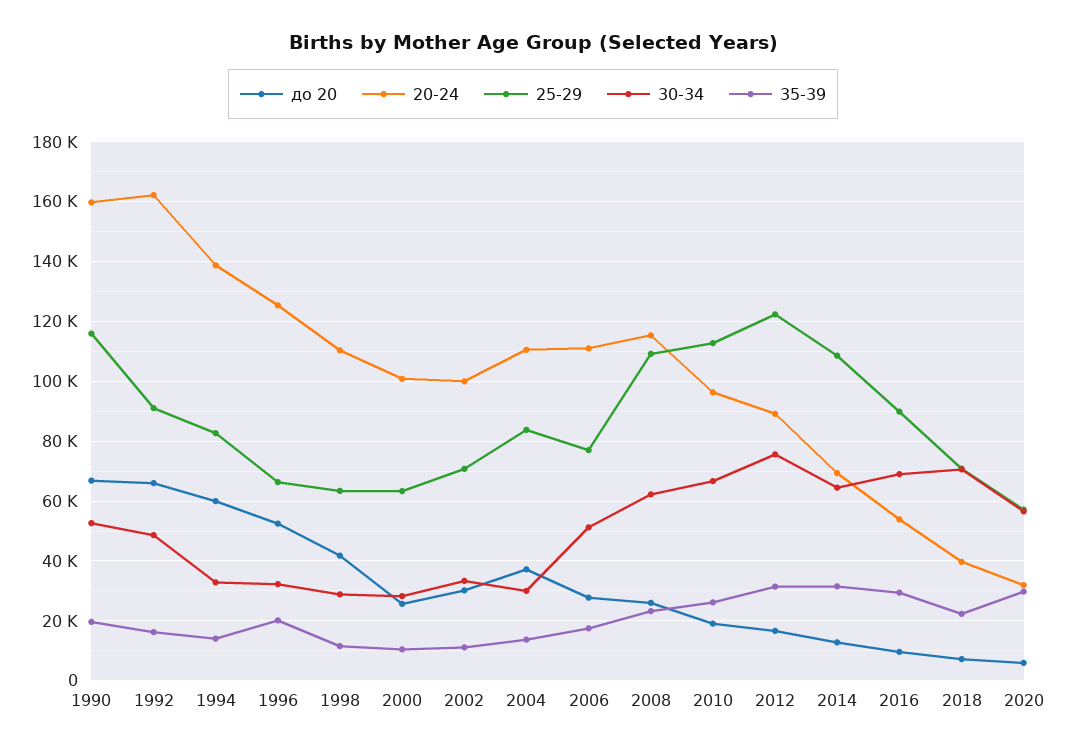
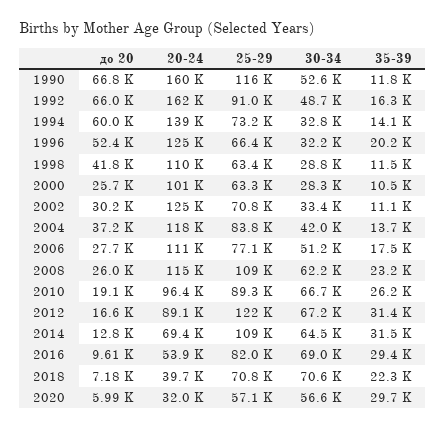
35-39, 1990: 20000 -> 11800
25-29, 1994: 82500 -> 73200
20-24, 2002: 100000 -> 125000
20-24, 2004: 110000 -> 118000
30-34, 2004: 30000 -> 42000
25-29, 2010: 112500 -> 89300
30-34, 2012: 75000 -> 67200
25-29, 2016: 90000 -> 82000

